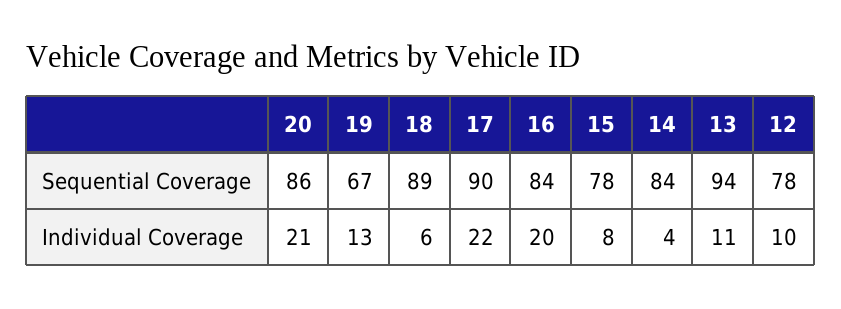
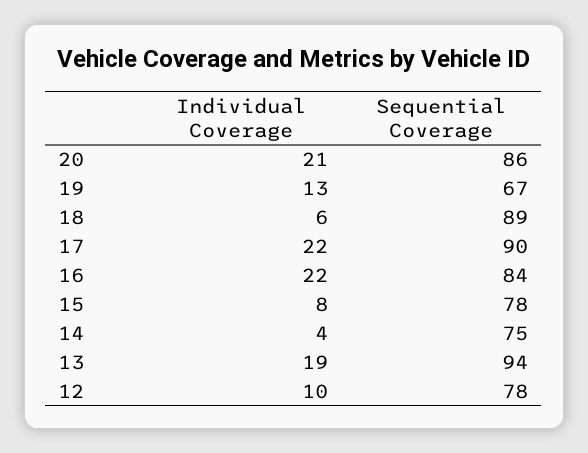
14, Sequential Coverage: 84 -> 75
16, Individual Coverage: 20 -> 22
13, Individual Coverage: 11 -> 19

